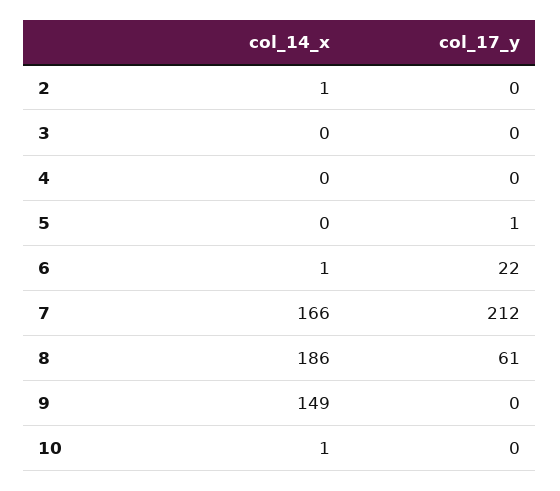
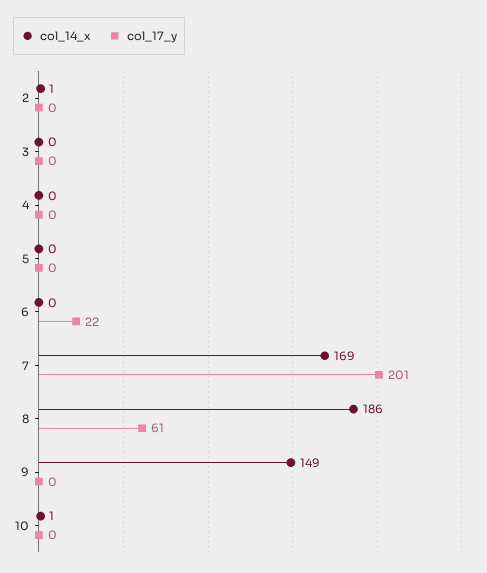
col_17_y, 5: 1 -> 0
col_14_x, 6: 1 -> 0
col_14_x, 7: 166 -> 169
col_17_y, 7: 212 -> 201

